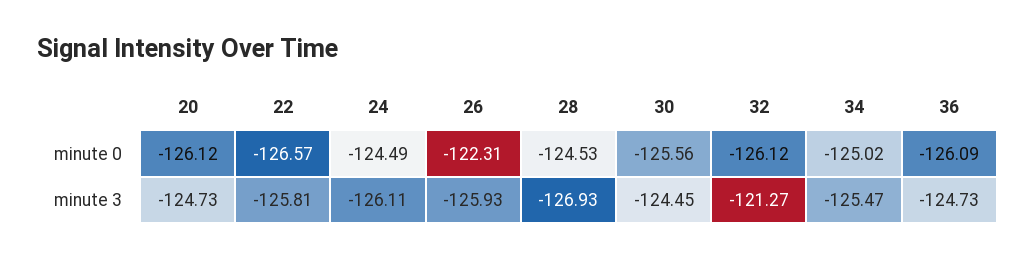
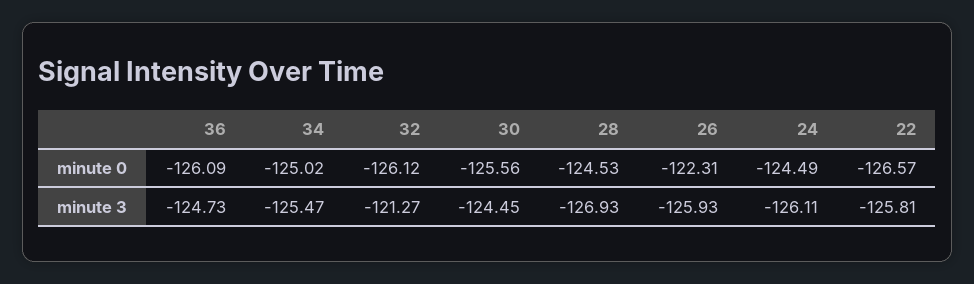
20, minute 0: -126.12 -> none
20, minute 3: -124.73 -> none

